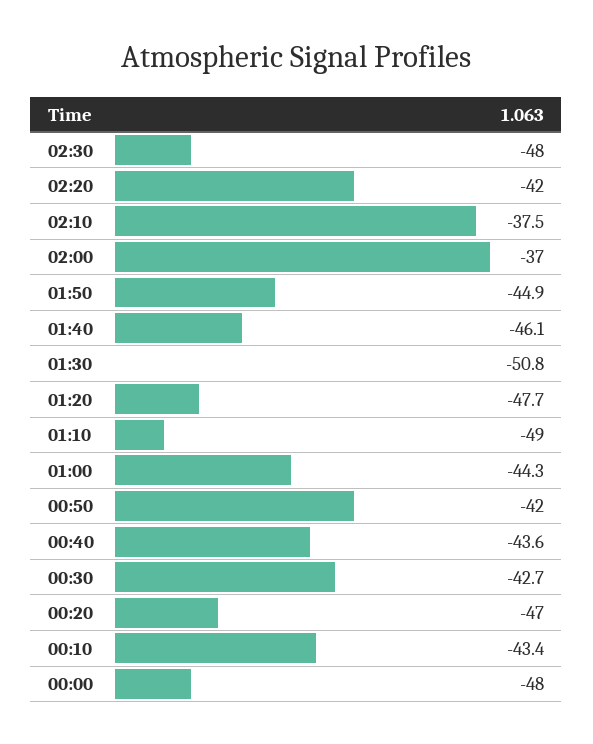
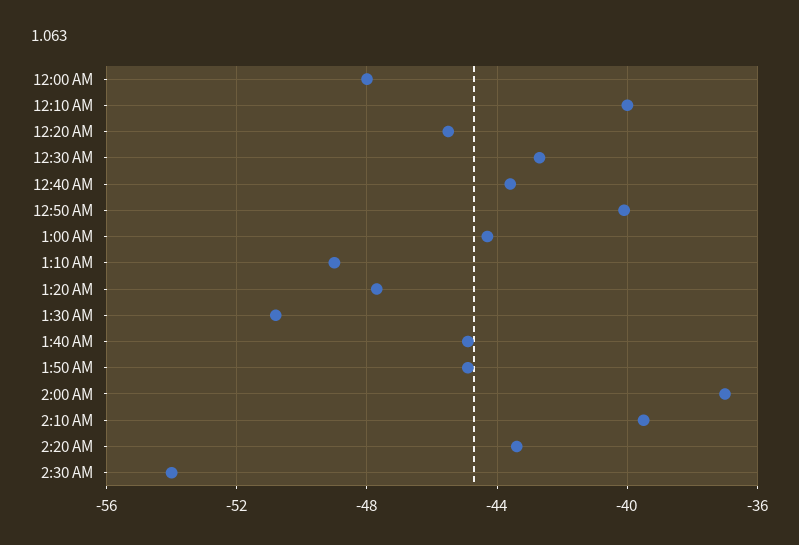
02:30: -48 -> -54
02:20: -42 -> -43.5
02:10: -37.5 -> -39.5
01:40: -46.1 -> -45
00:50: -42 -> -40
00:20: -47 -> -45.5
00:10: -43.4 -> -40

